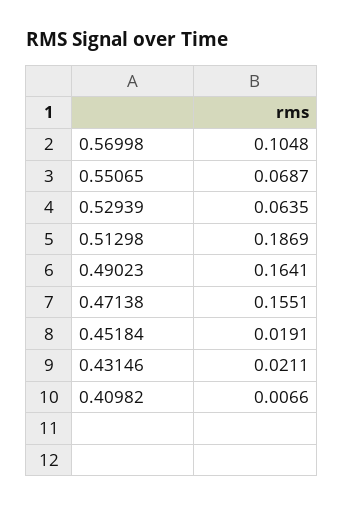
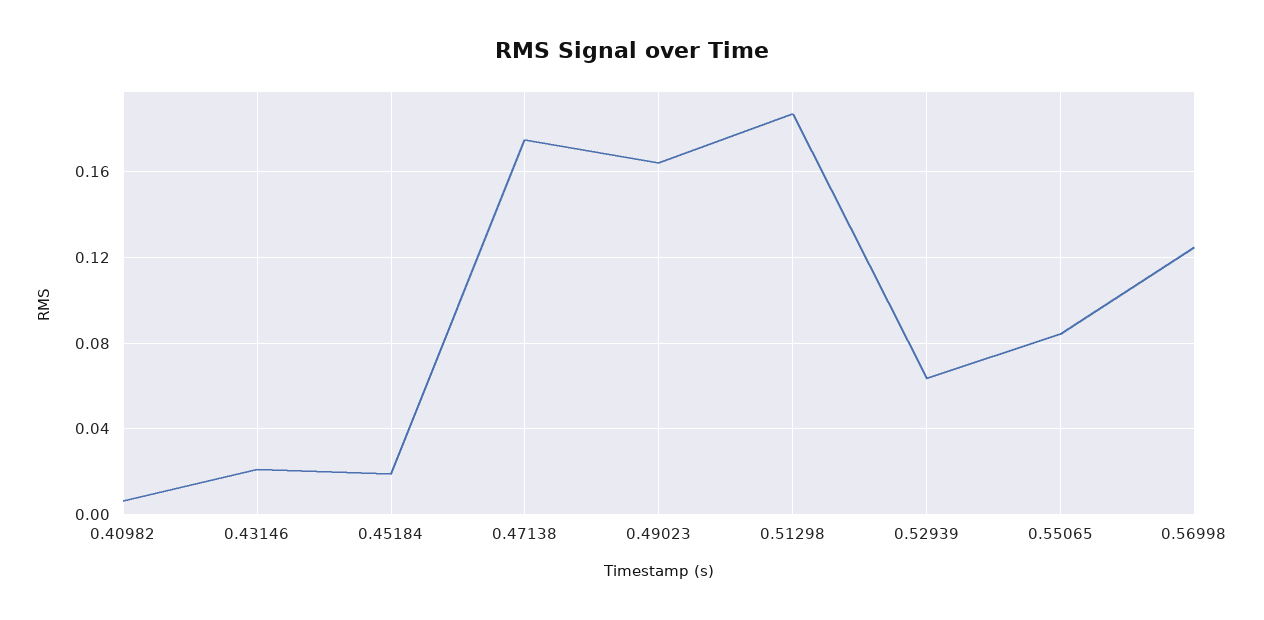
0.56998: 0.1048 -> 0.125
0.55065: 0.0687 -> 0.085
0.47138: 0.1551 -> 0.175

